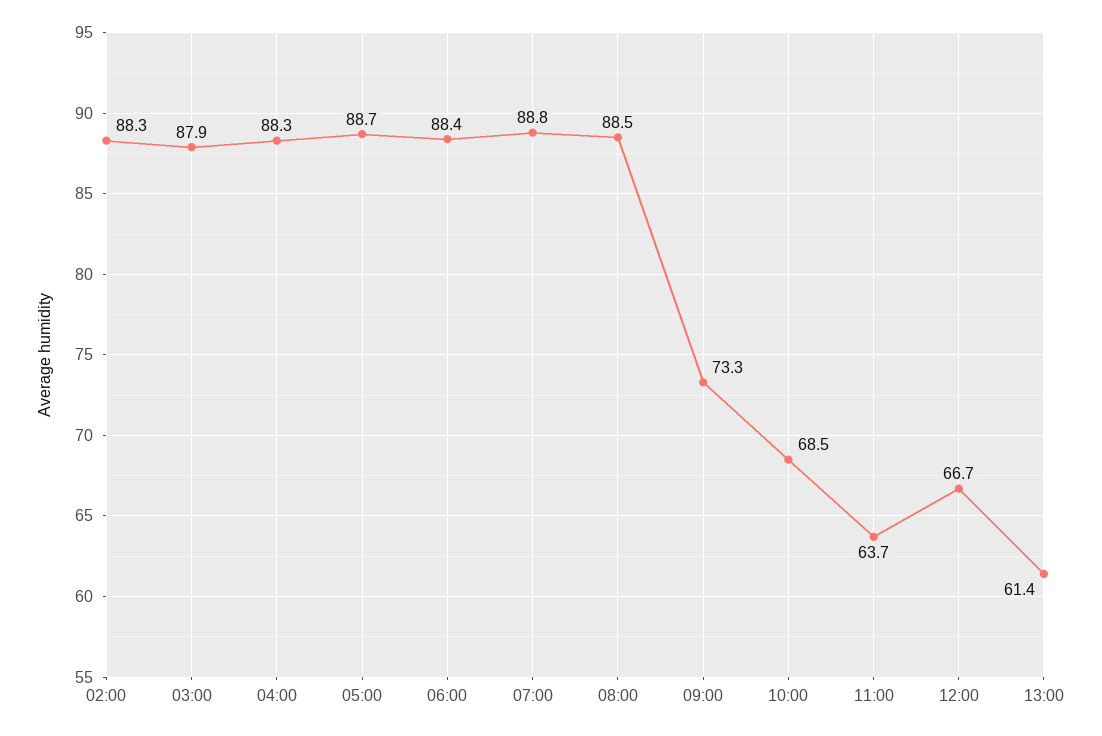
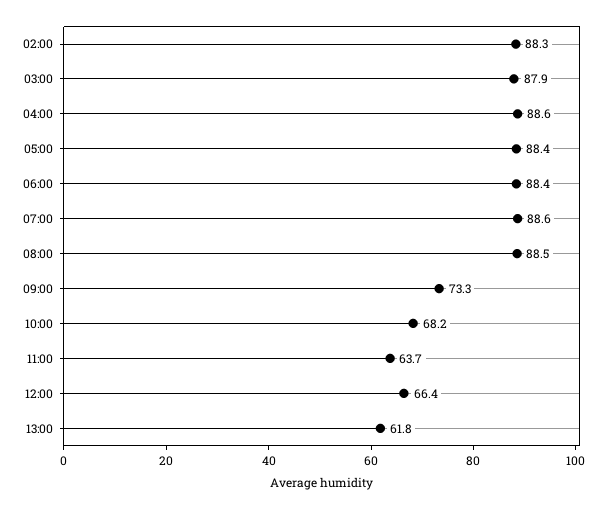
04:00: 88.3 -> 88.6
05:00: 88.7 -> 88.4
07:00: 88.8 -> 88.6
10:00: 68.5 -> 68.2
12:00: 66.7 -> 66.4
13:00: 61.4 -> 61.8

